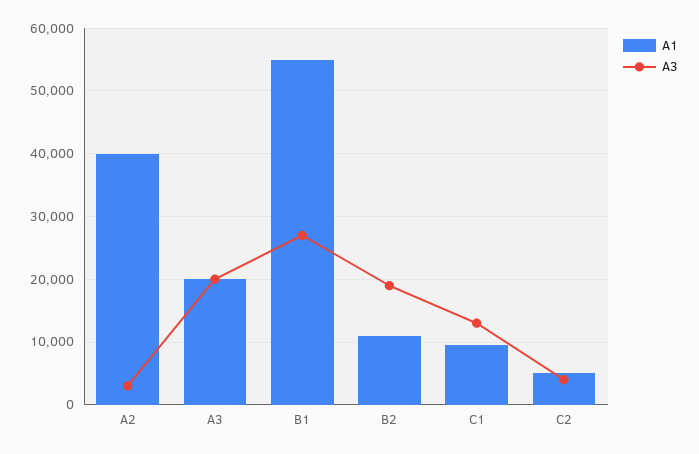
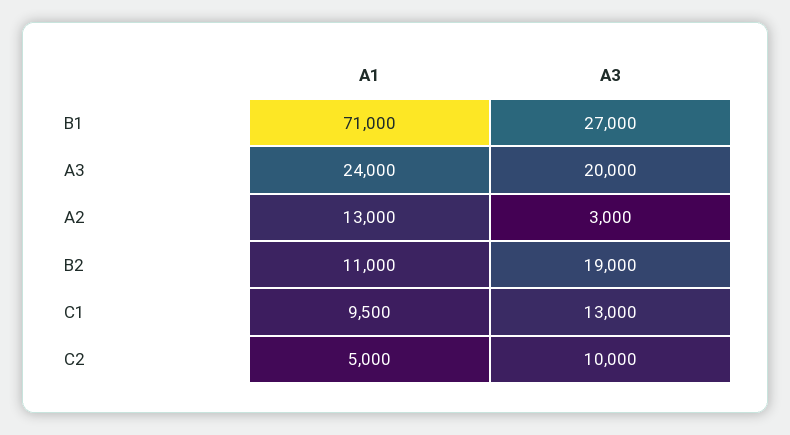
A1, A2: 40000 -> 13000
A1, A3: 20000 -> 24000
A1, B1: 55000 -> 71000
A3, C2: 4000 -> 10000

